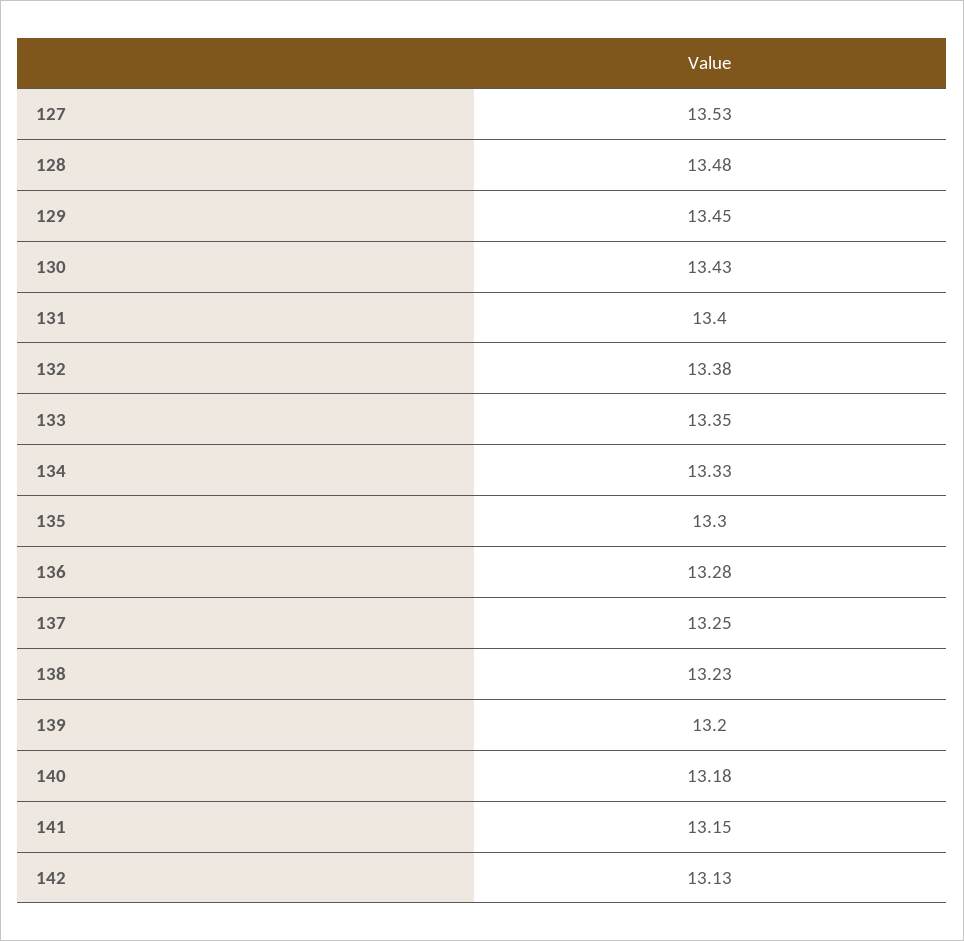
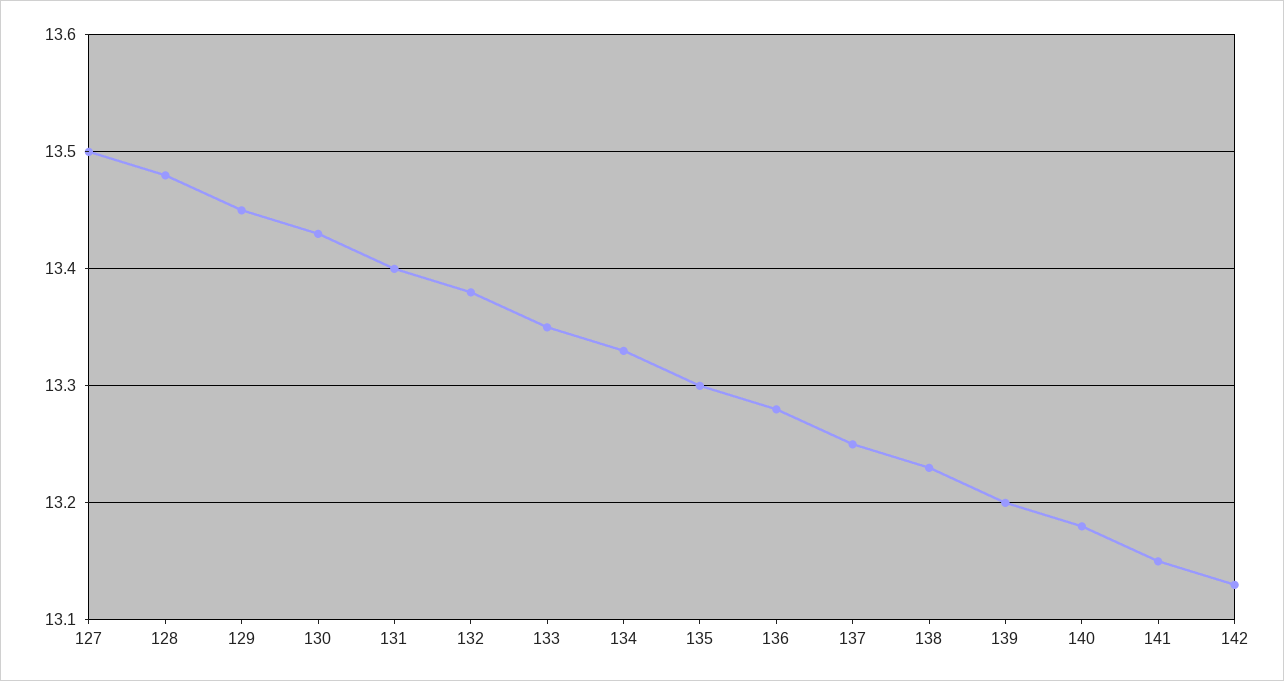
127: 13.53 -> 13.5

